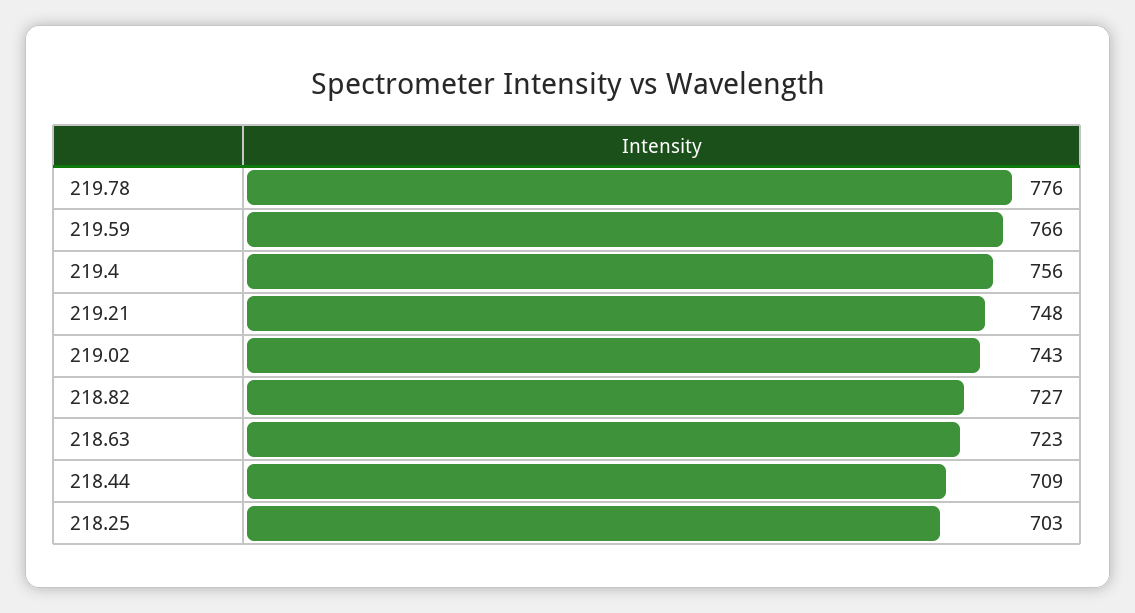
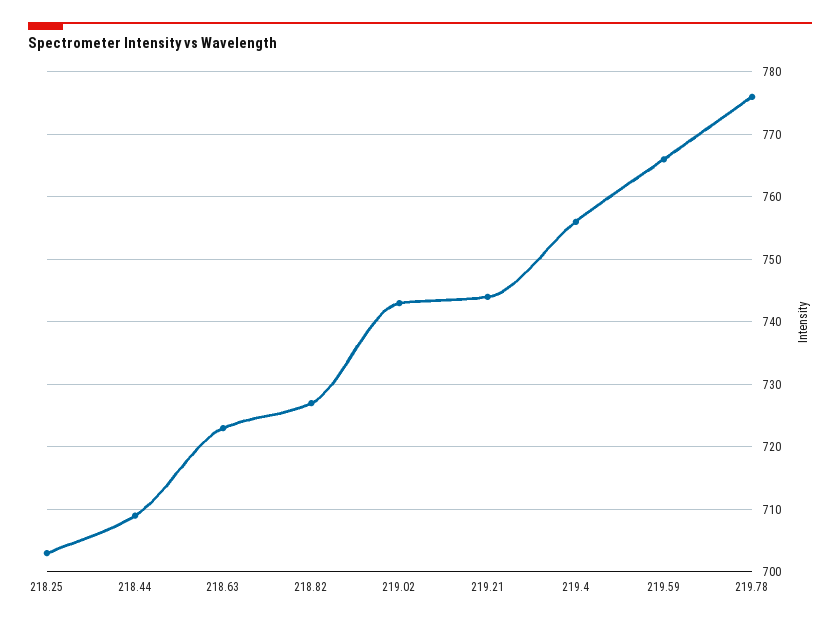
219.21: 748 -> 744

